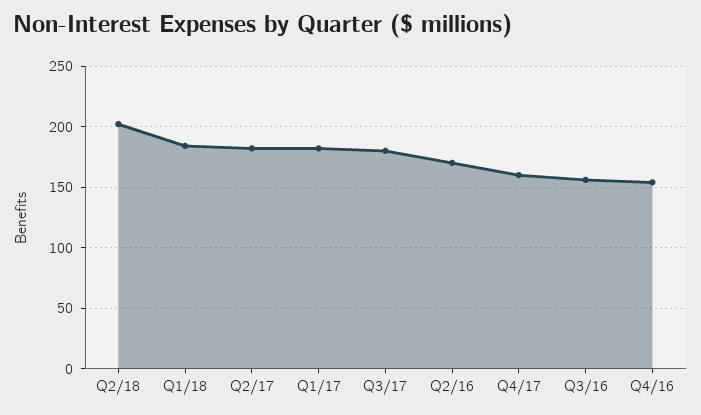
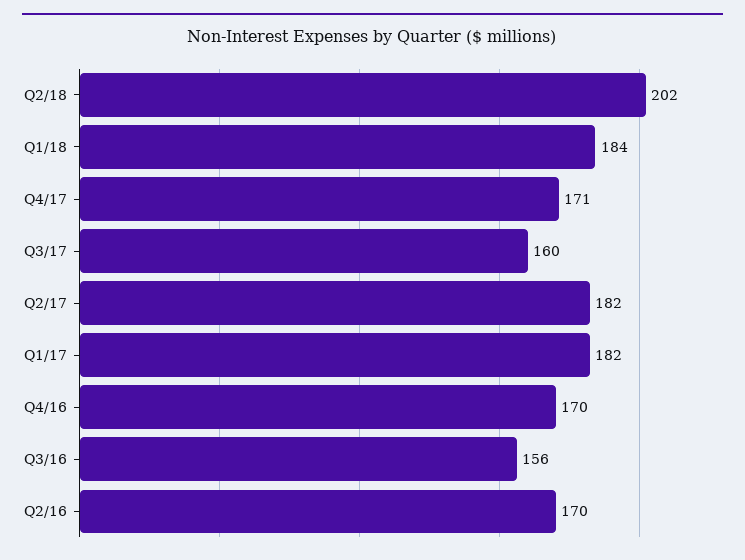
Q3/17: 180 -> 160
Q4/17: 160 -> 171
Q4/16: 155 -> 170

